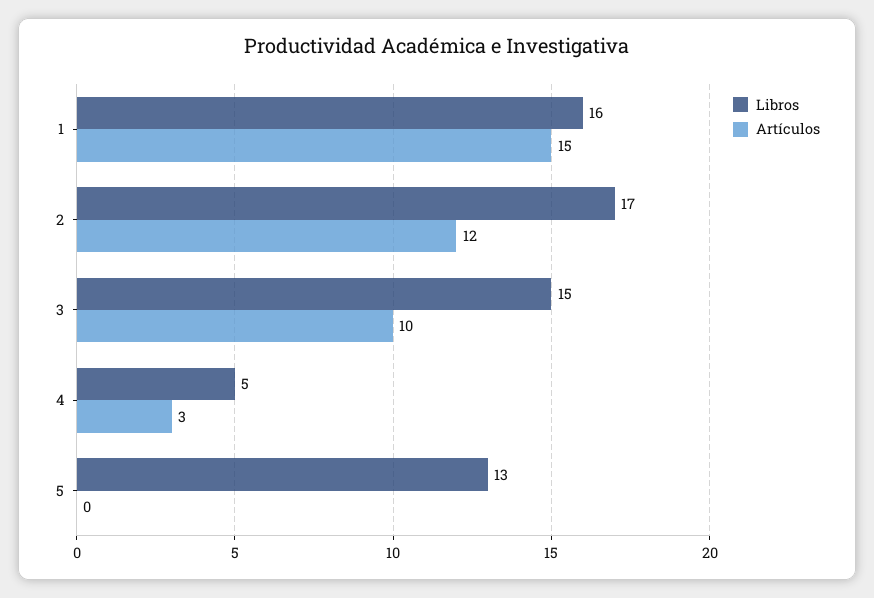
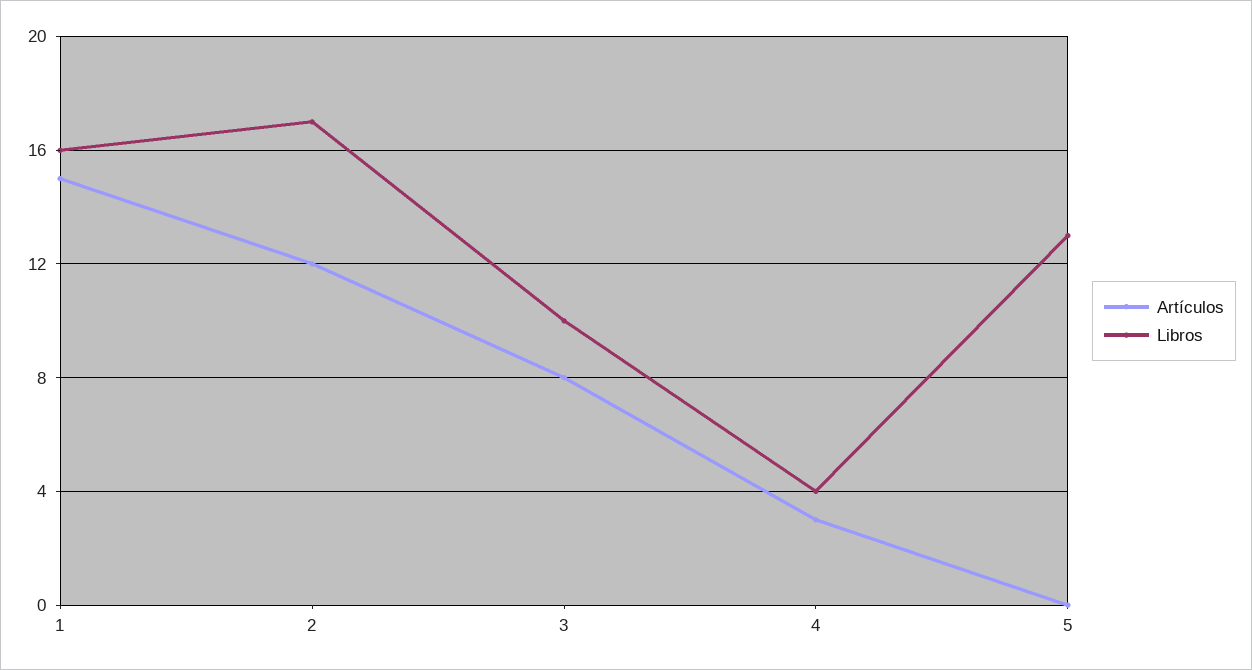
Libros, 3: 15 -> 10
Artículos, 3: 10 -> 8
Libros, 4: 5 -> 4

